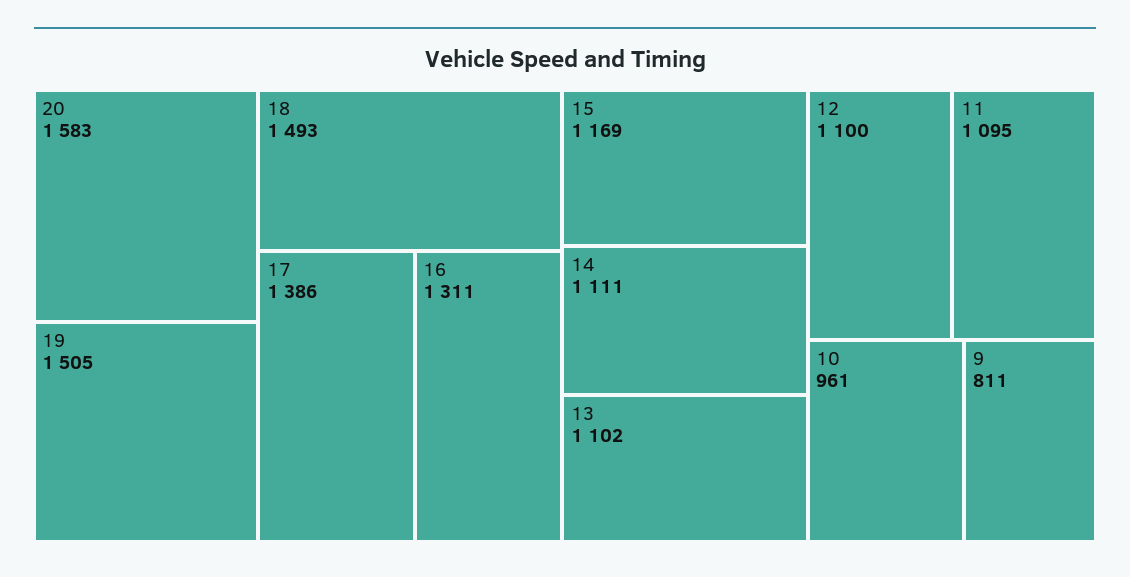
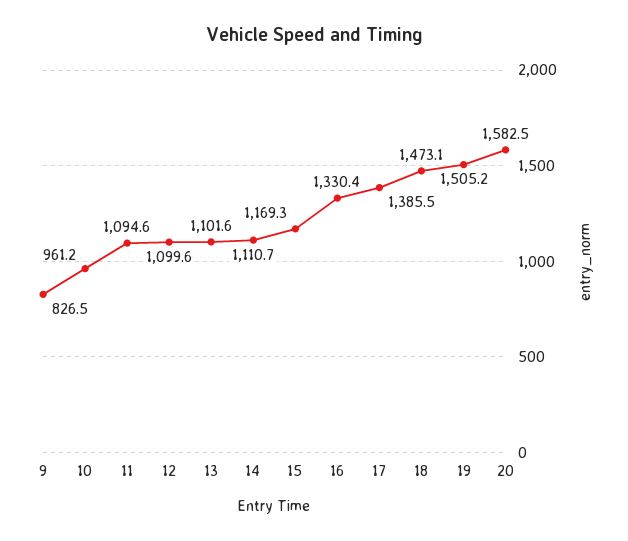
18: 1493 -> 1473.1
16: 1311 -> 1330.4
9: 811 -> 826.5

